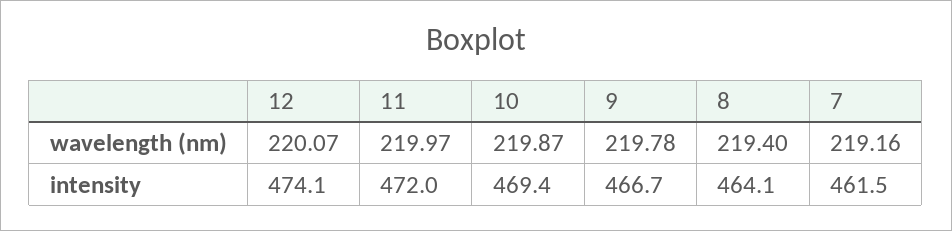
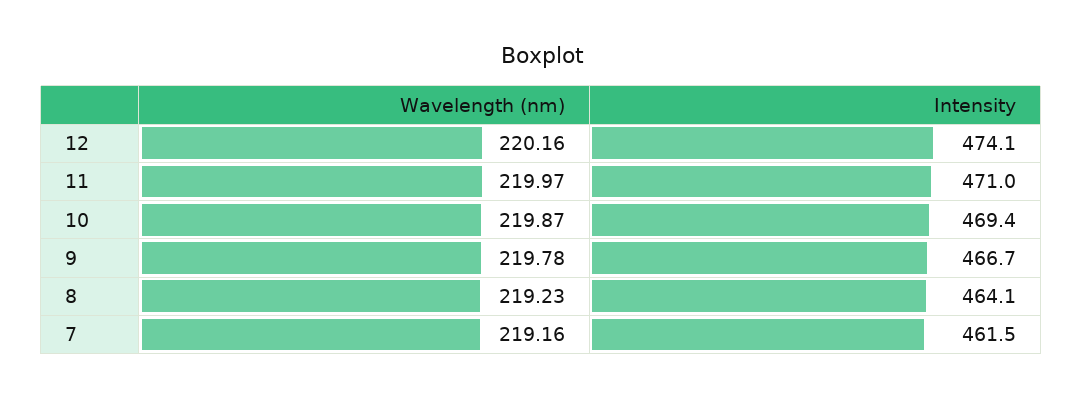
12, wavelength (nm): 220.07 -> 220.16
8, wavelength (nm): 219.4 -> 219.23
11, intensity: 472 -> 471

